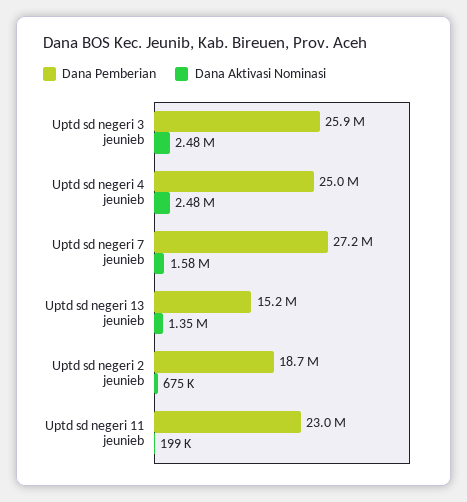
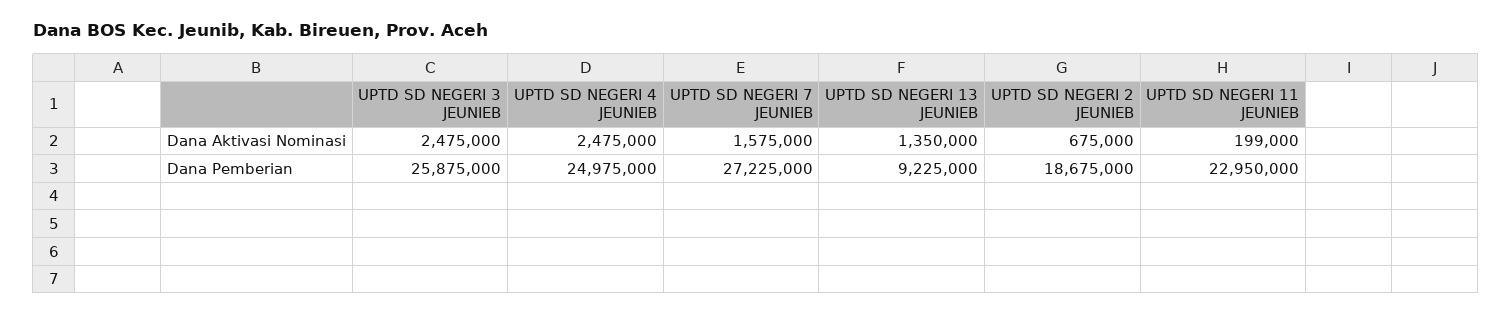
Dana Pemberian, Uptd sd negeri 13 jeunieb: 15200000 -> 9225000

